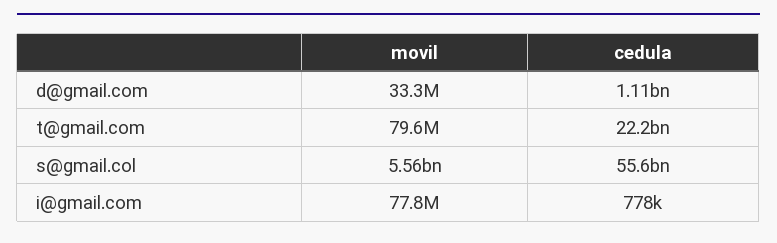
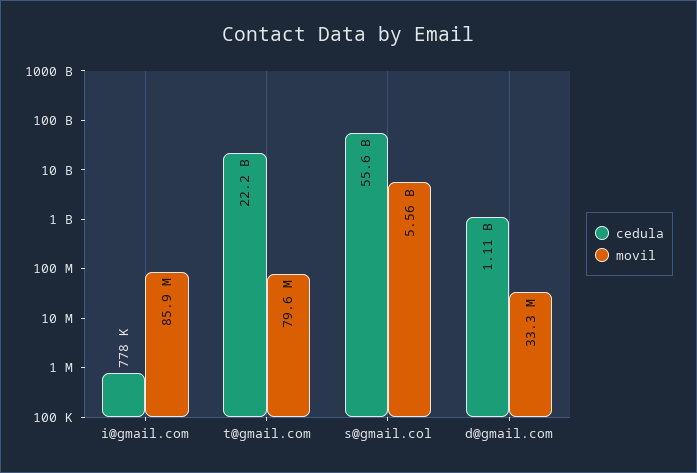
movil, i@gmail.com: 77800000 -> 85900000

